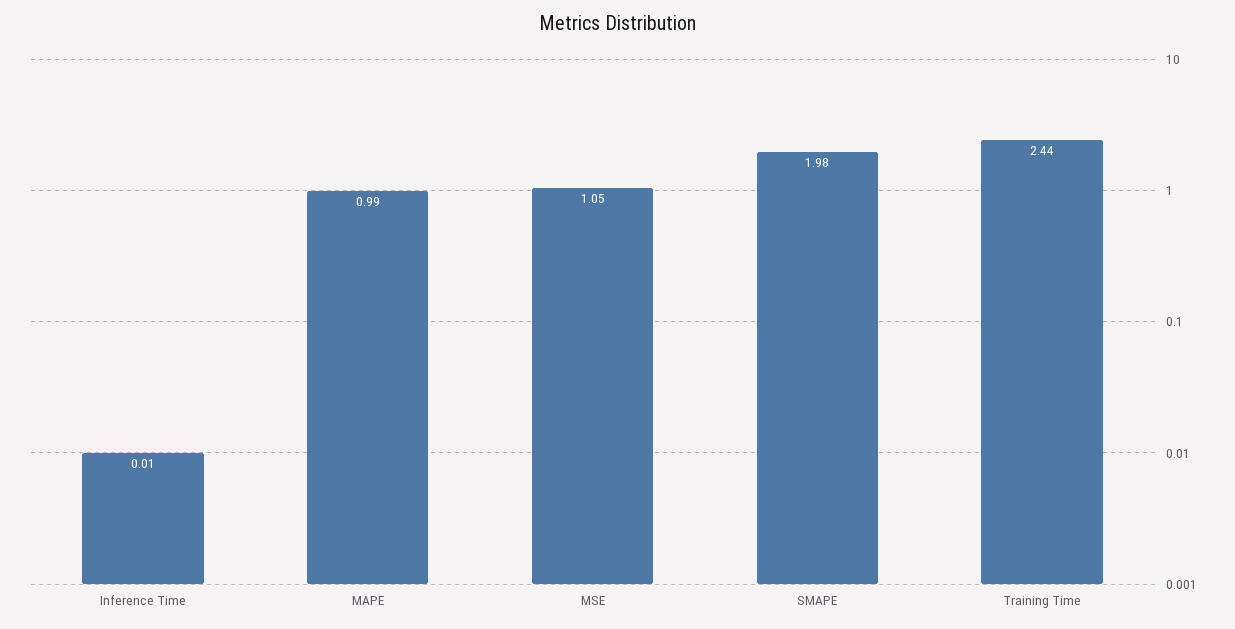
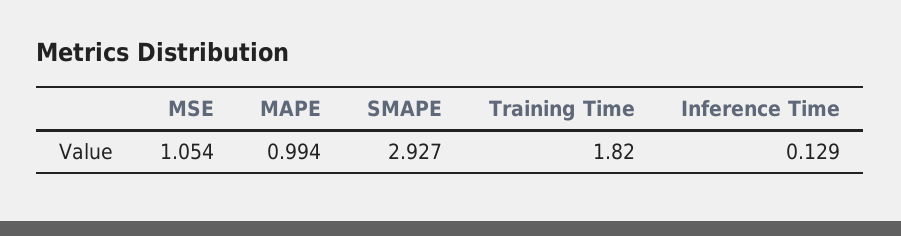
Inference Time: 0.01 -> 0.129
SMAPE: 1.98 -> 2.927
Training Time: 2.44 -> 1.82

